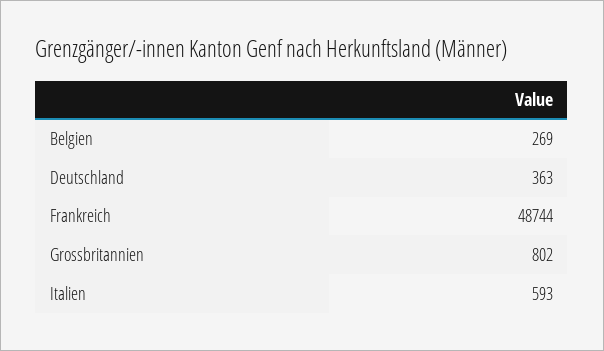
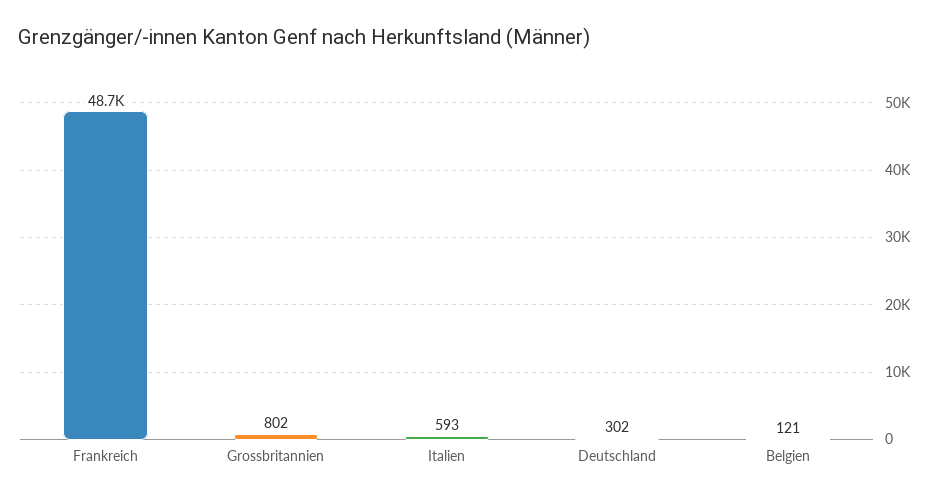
Belgien: 269 -> 121
Deutschland: 363 -> 302

